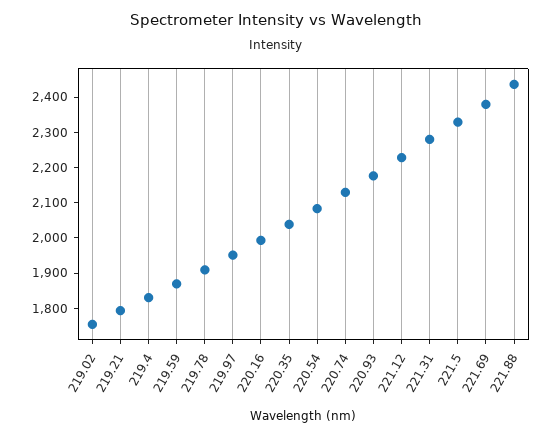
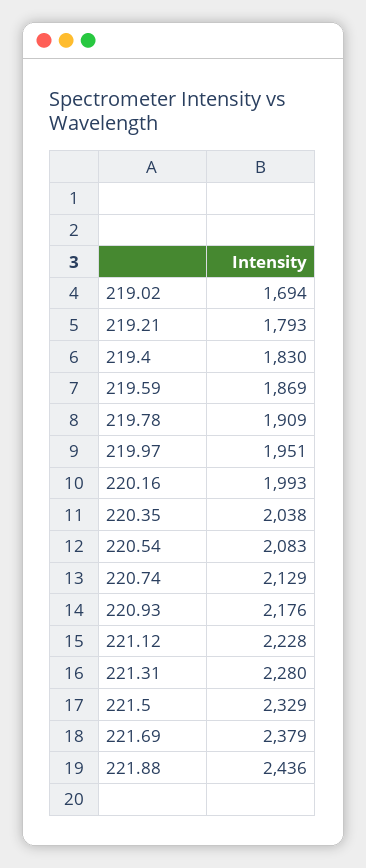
219.02: 1750 -> 1694

